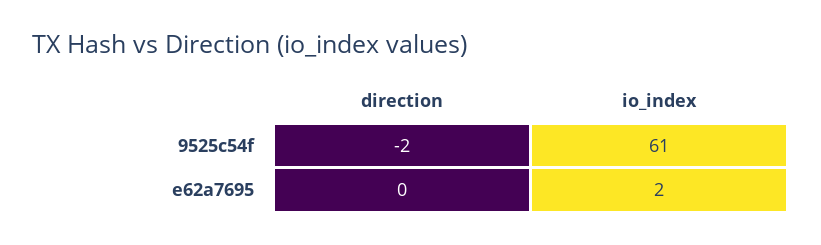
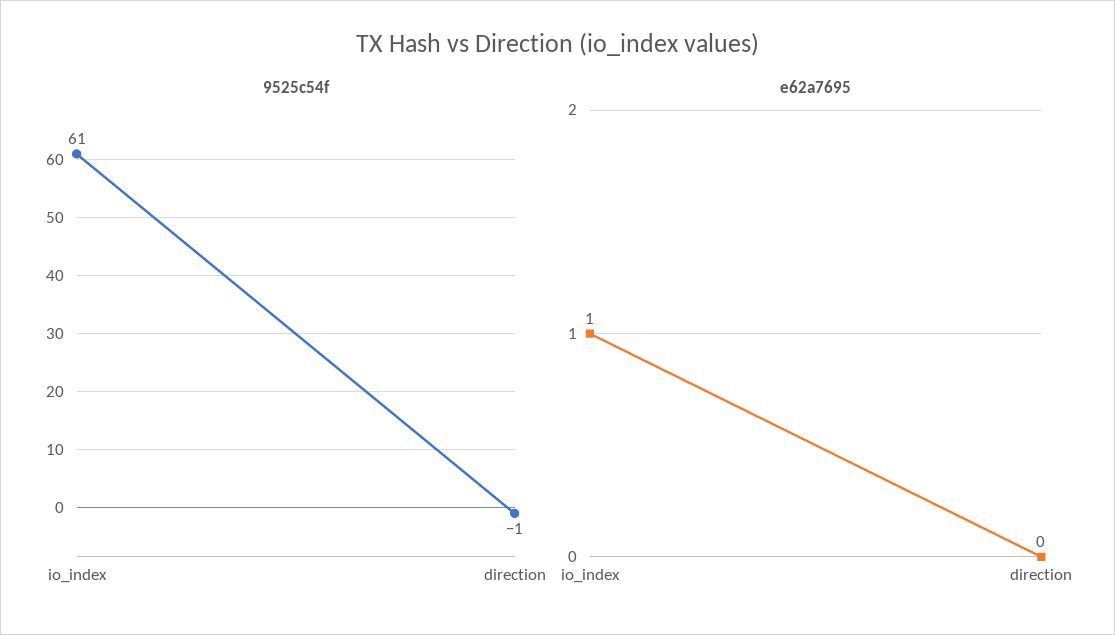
9525c54f, direction: -2 -> -1
e62a7695, io_index: 2 -> 1

